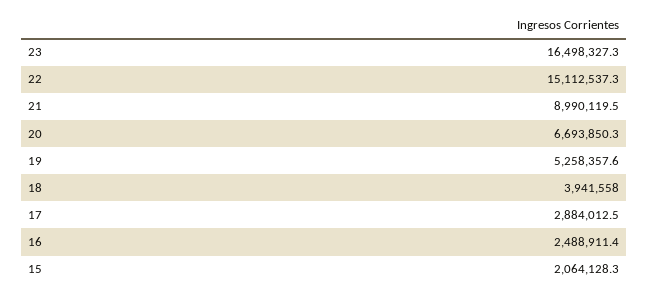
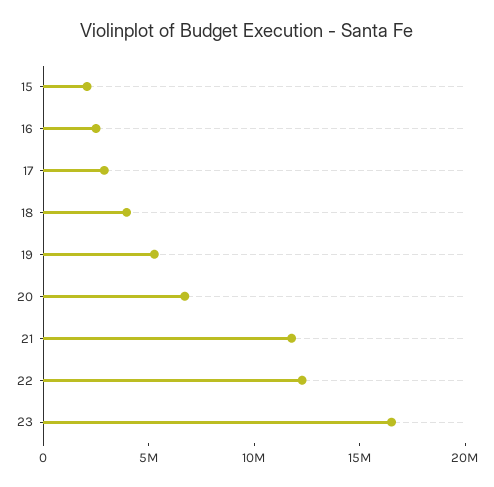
22: 15112537.3 -> 12000000
21: 8990119.5 -> 12000000

